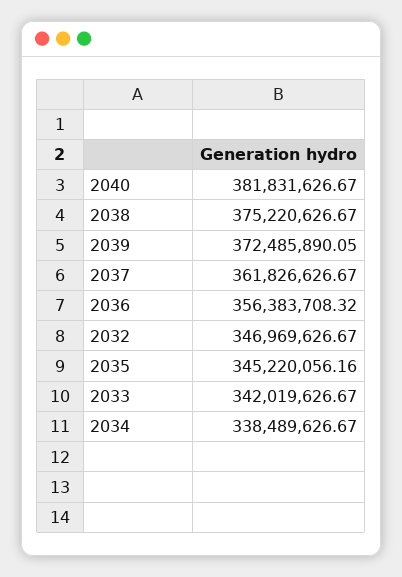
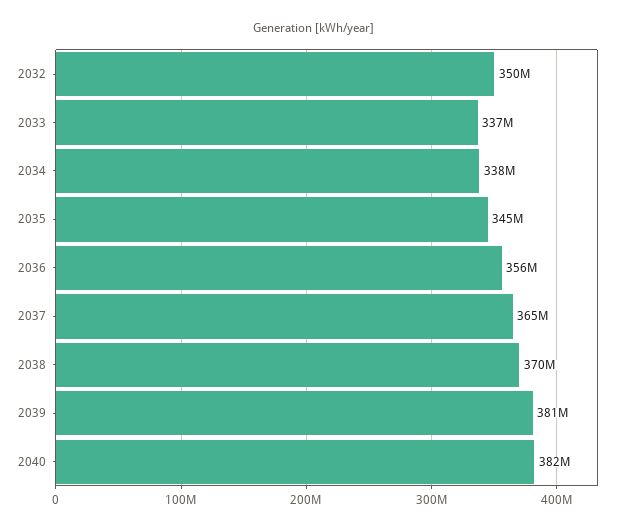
2038: 375220626.67 -> 370000000
2039: 372485890.05 -> 381000000
2037: 361826626.67 -> 365000000
2032: 346969626.67 -> 350000000
2033: 342019626.67 -> 337000000

